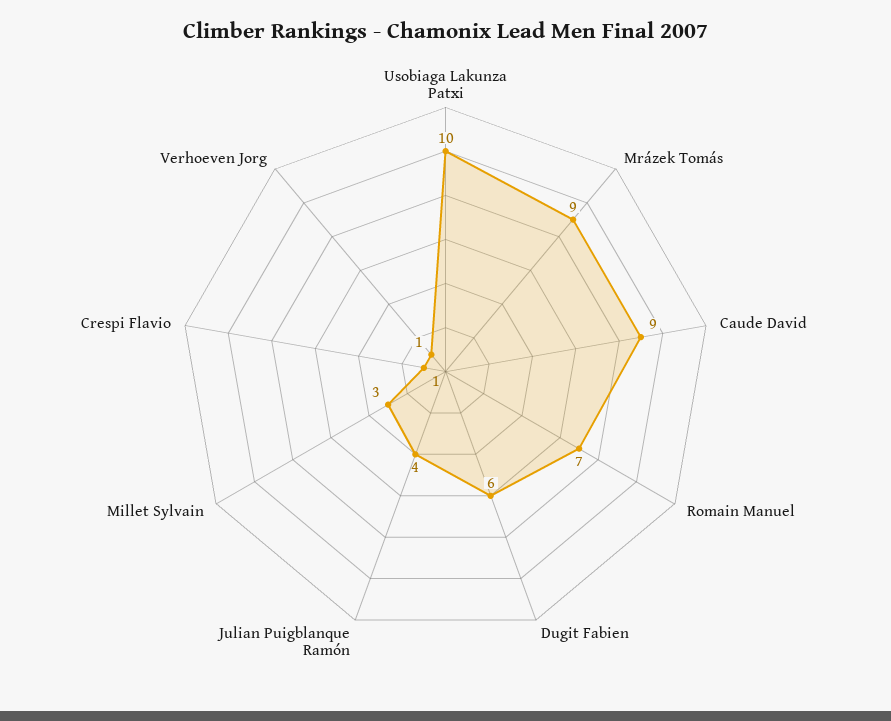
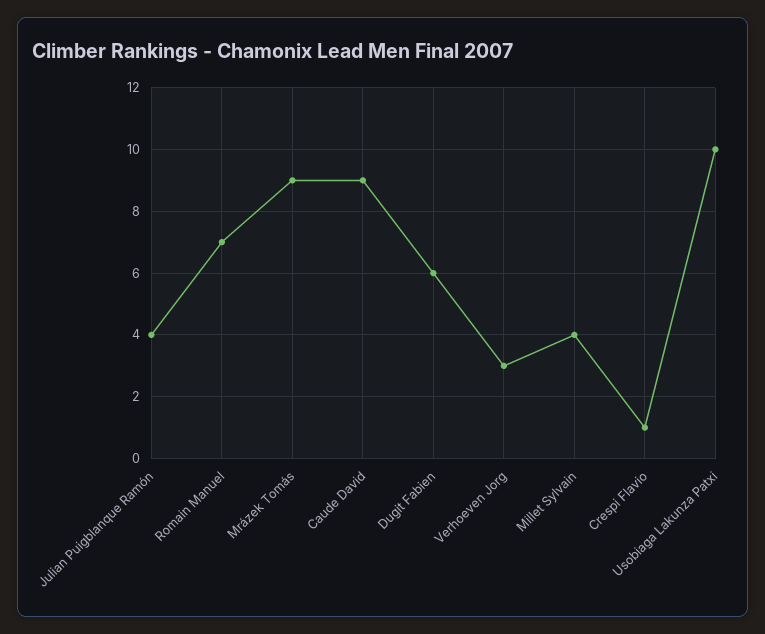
Millet Sylvain: 3 -> 4
Verhoeven Jorg: 1 -> 3

